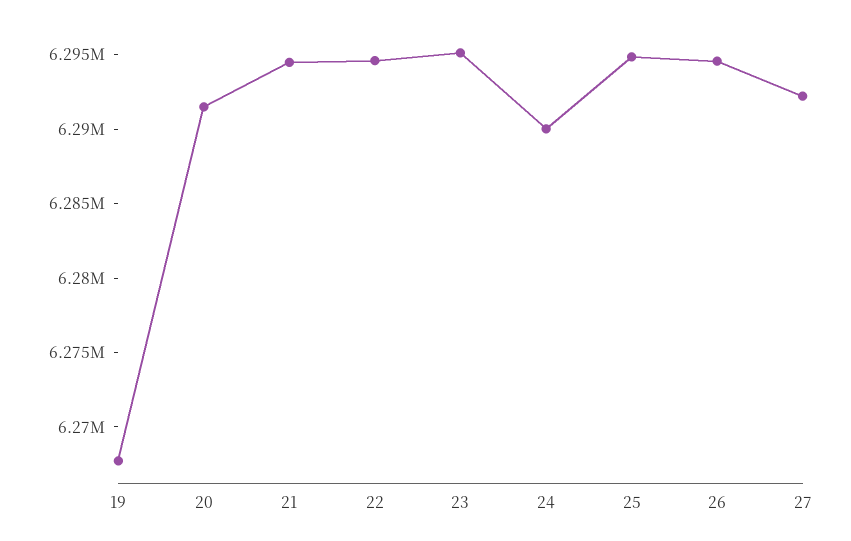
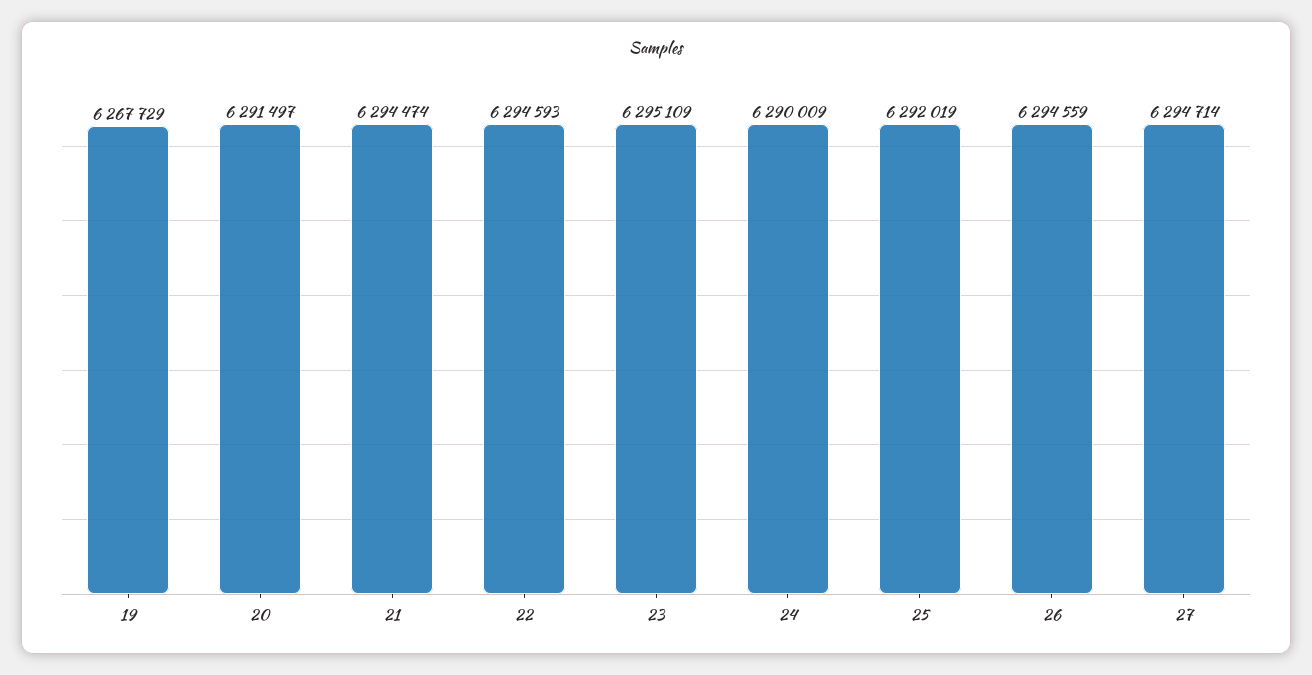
25: 6295000 -> 6292019
27: 6292000 -> 6294714

